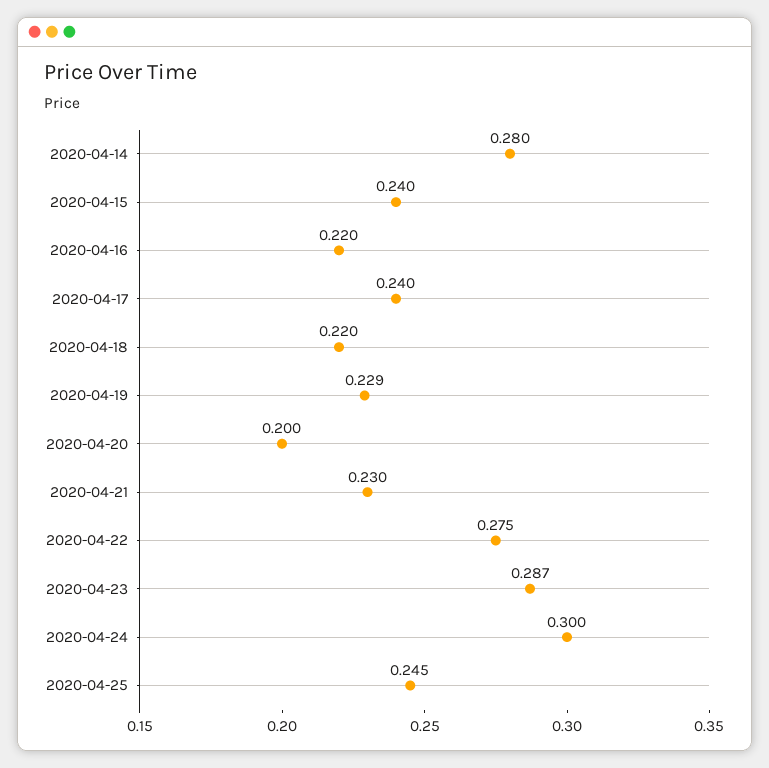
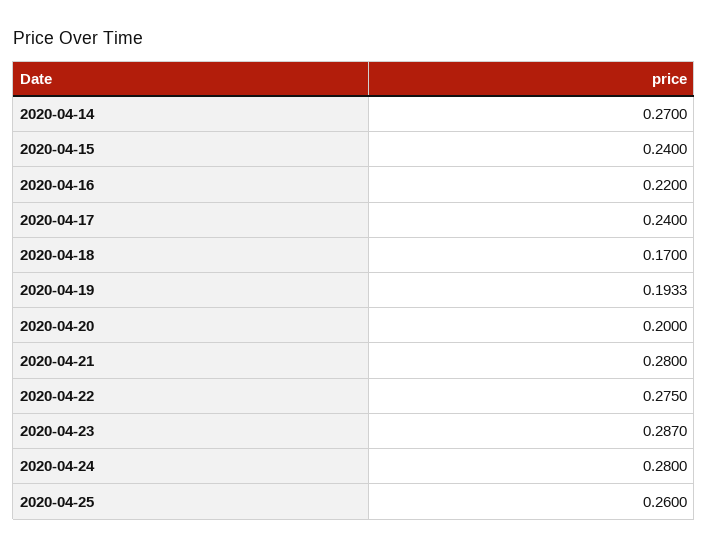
2020-04-14: 0.28 -> 0.27
2020-04-18: 0.22 -> 0.17
2020-04-19: 0.229 -> 0.1933
2020-04-21: 0.23 -> 0.28
2020-04-24: 0.3 -> 0.28
2020-04-25: 0.245 -> 0.26

